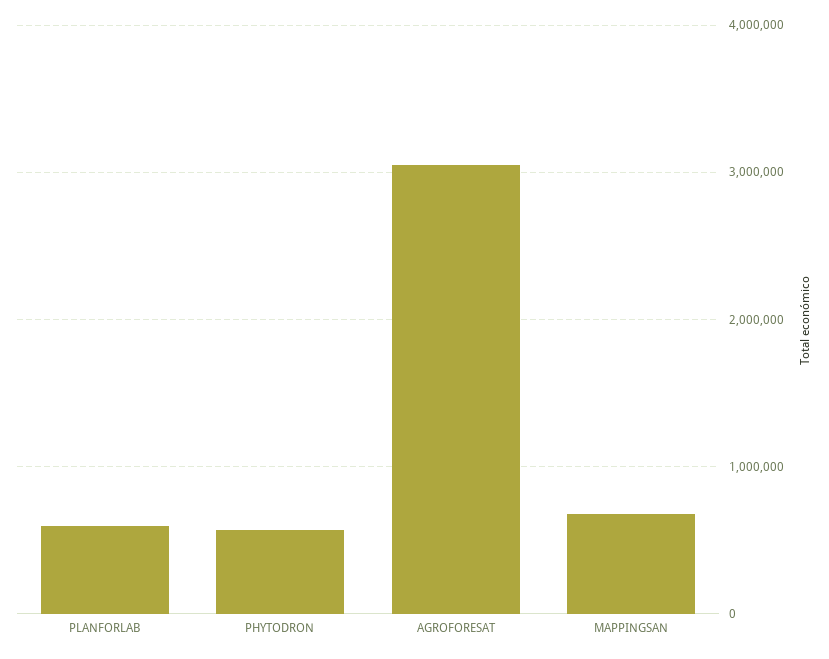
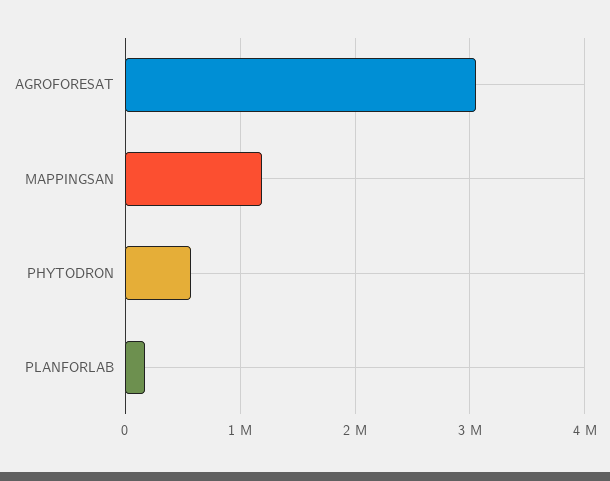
PLANFORLAB: 600000 -> 200000
MAPPINGSAN: 700000 -> 1200000

